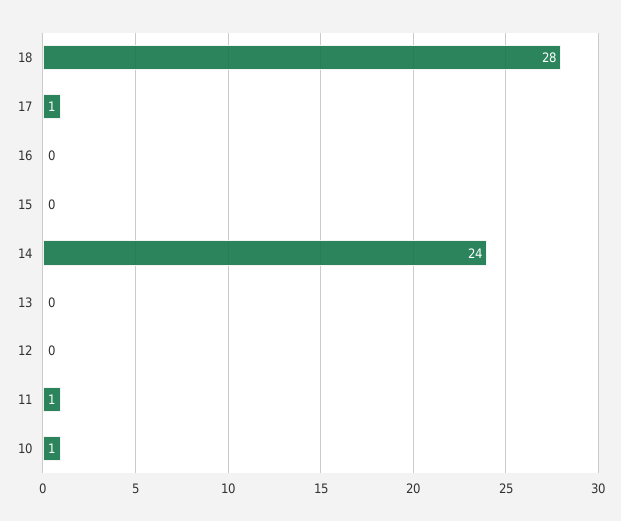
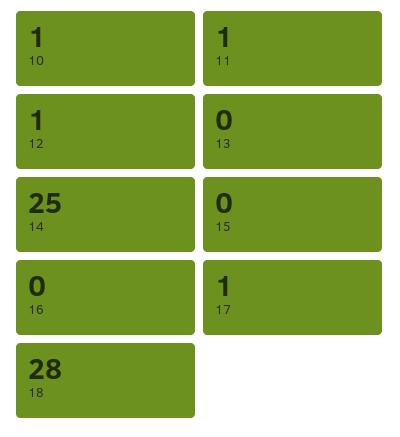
14: 24 -> 25
12: 0 -> 1

